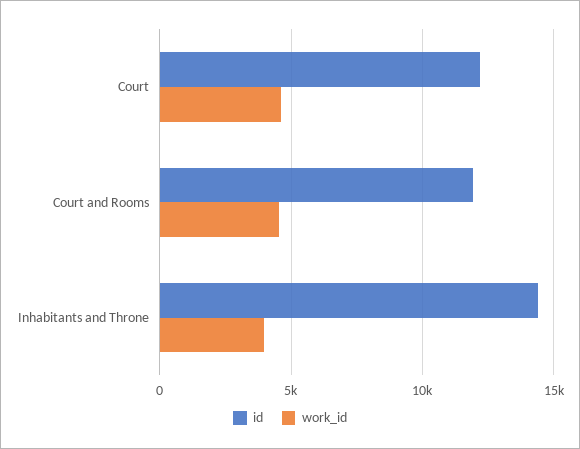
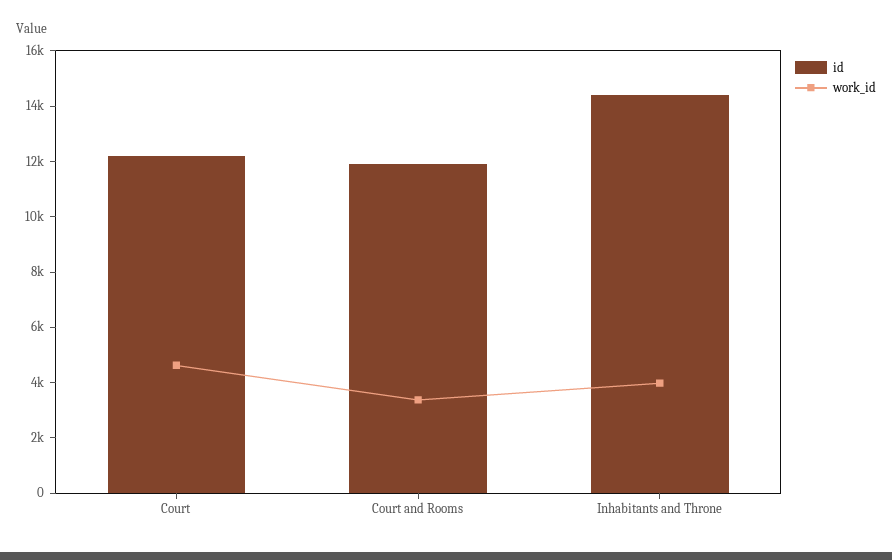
work_id, Court and Rooms: 4500 -> 3500

